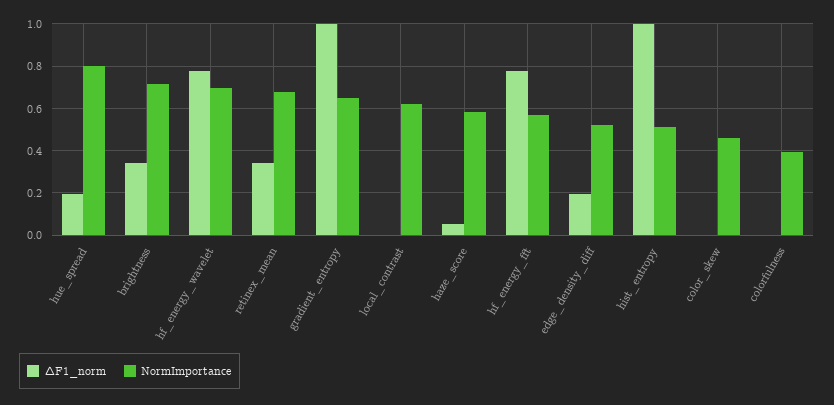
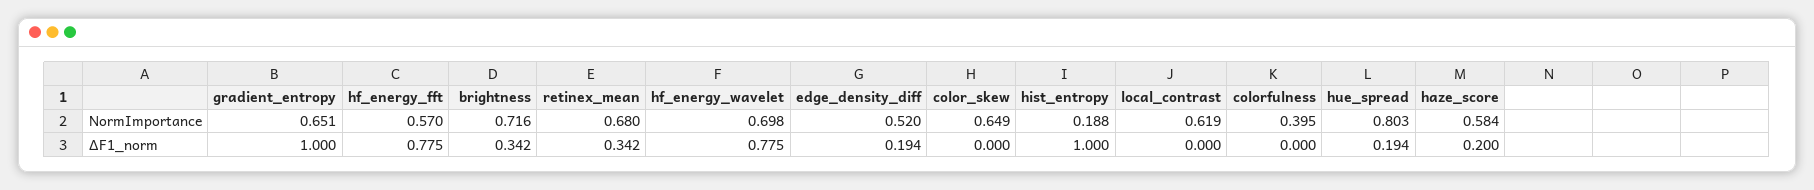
ΔF1_norm, haze_score: 0.05 -> 0.2
NormImportance, hist_entropy: 0.5 -> 0.188
NormImportance, color_skew: 0.45 -> 0.649

